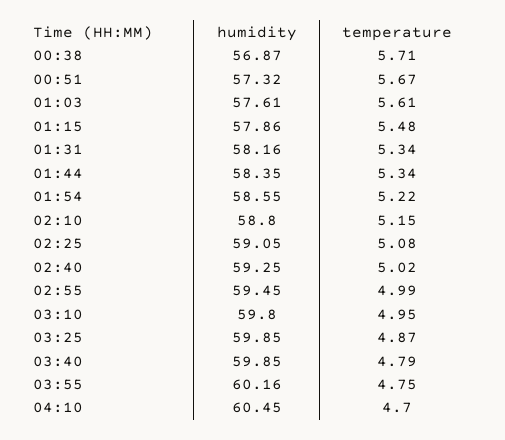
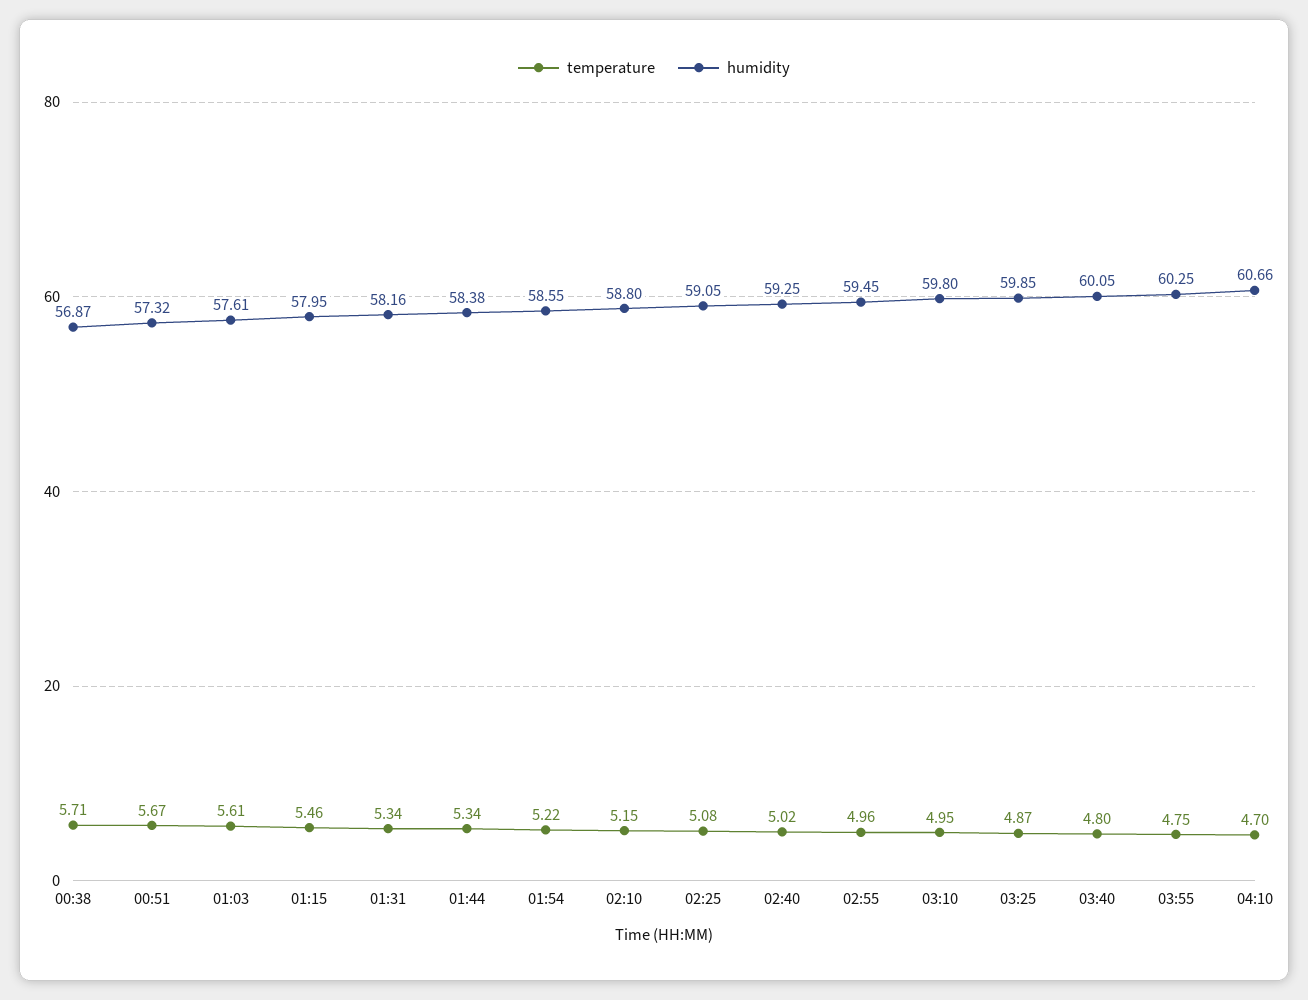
humidity, 01:15: 57.86 -> 57.95
temperature, 01:15: 5.48 -> 5.46
humidity, 01:44: 58.35 -> 58.38
temperature, 02:55: 4.99 -> 4.96
humidity, 03:40: 59.85 -> 60.05
temperature, 03:40: 4.79 -> 4.8
humidity, 03:55: 60.16 -> 60.25
humidity, 04:10: 60.45 -> 60.66

